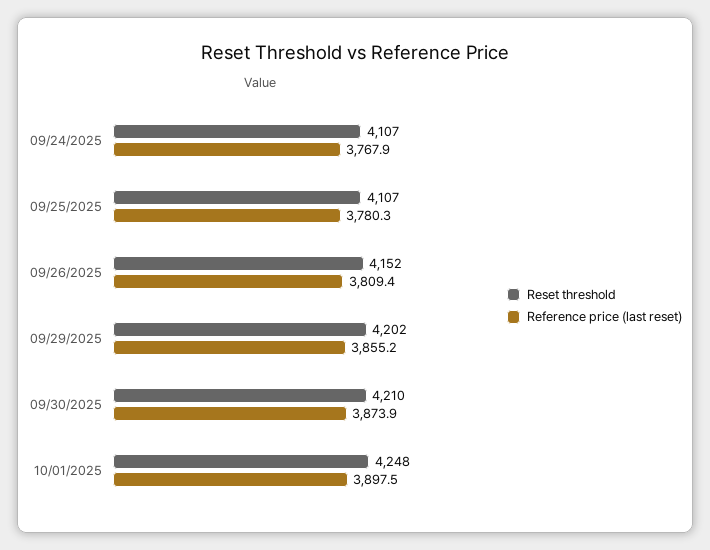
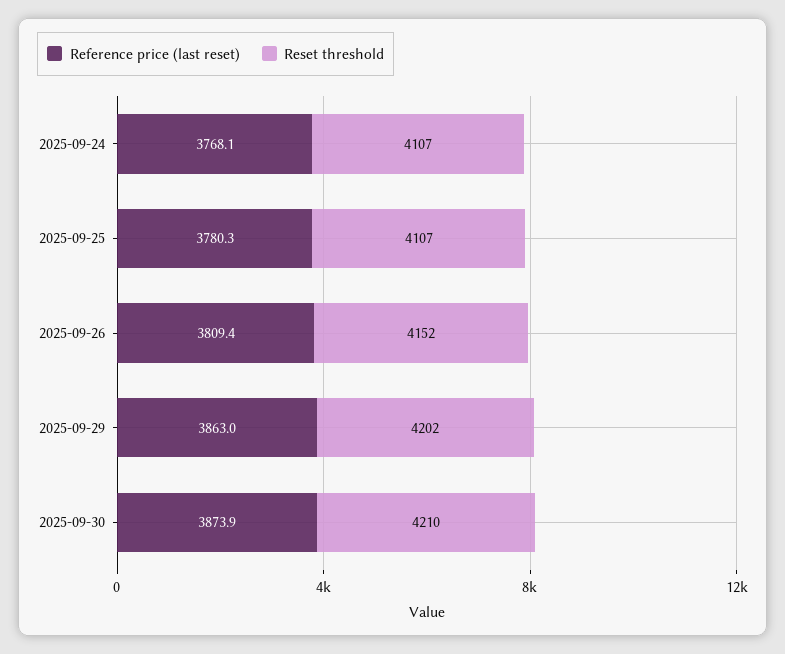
Reference price (last reset), 09/24/2025: 3767.9 -> 3768.1
Reference price (last reset), 09/29/2025: 3855.2 -> 3863
Reset threshold, 10/01/2025: 4248 -> none
Reference price (last reset), 10/01/2025: 3897.5 -> none

